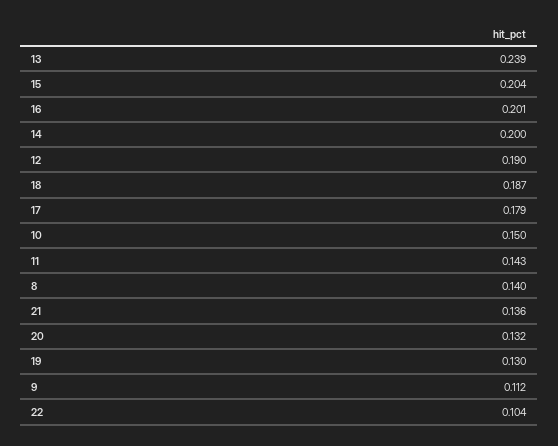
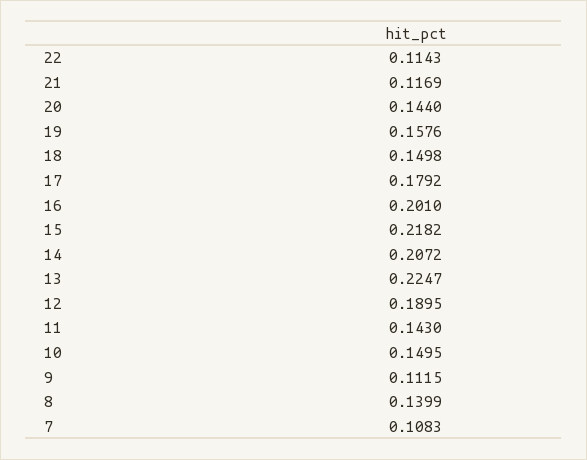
13: 0.239 -> 0.2247
15: 0.204 -> 0.2182
14: 0.2 -> 0.2072
18: 0.187 -> 0.1498
21: 0.136 -> 0.1169
20: 0.132 -> 0.144
19: 0.13 -> 0.1576
22: 0.104 -> 0.1143
7: none -> 0.1083

